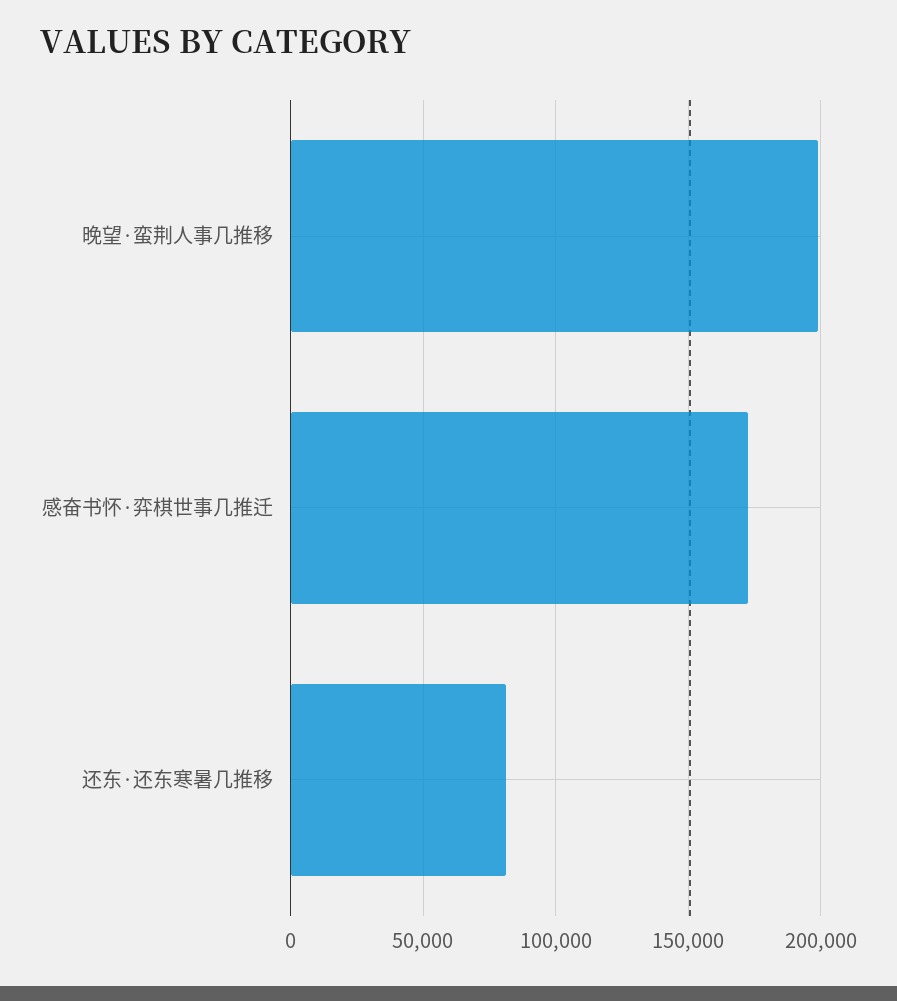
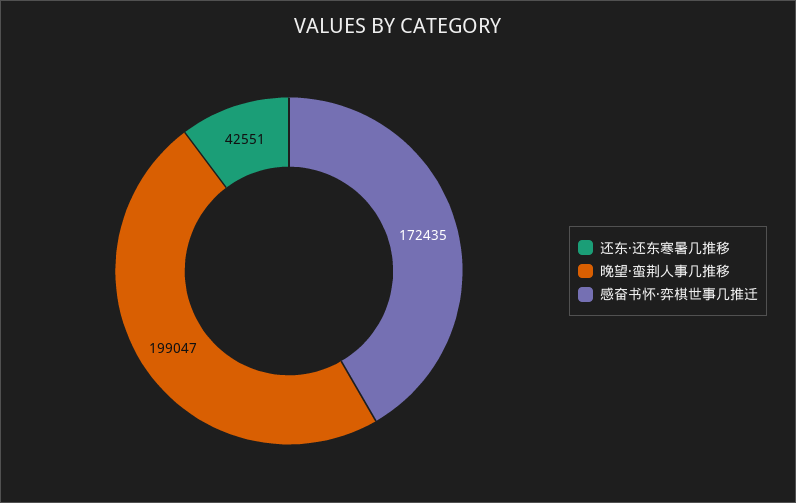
还东·还东寒暑几推移: 80000 -> 42551

